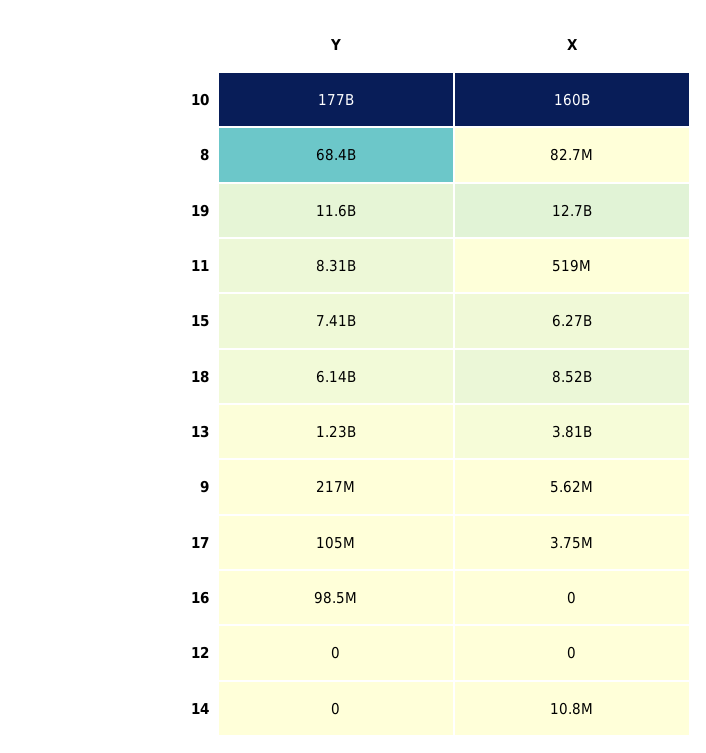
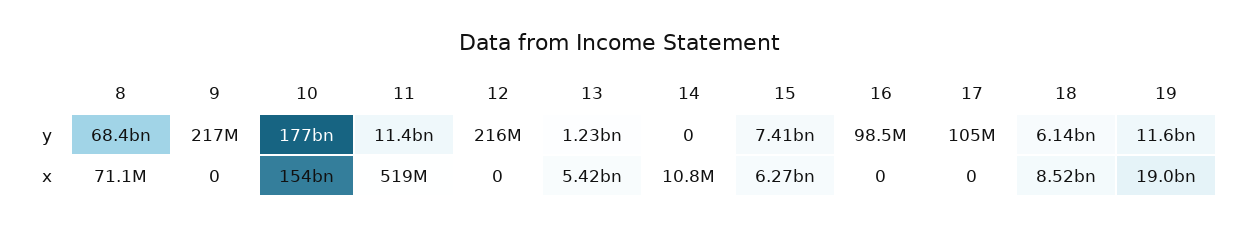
X, 10: 160000000000 -> 154000000000
X, 8: 82700000 -> 71100000
X, 19: 12700000000 -> 19000000000
Y, 11: 8310000000 -> 11400000000
X, 13: 3810000000 -> 5420000000
X, 9: 5620000 -> 0
X, 17: 3750000 -> 0
Y, 12: 0 -> 216000000

